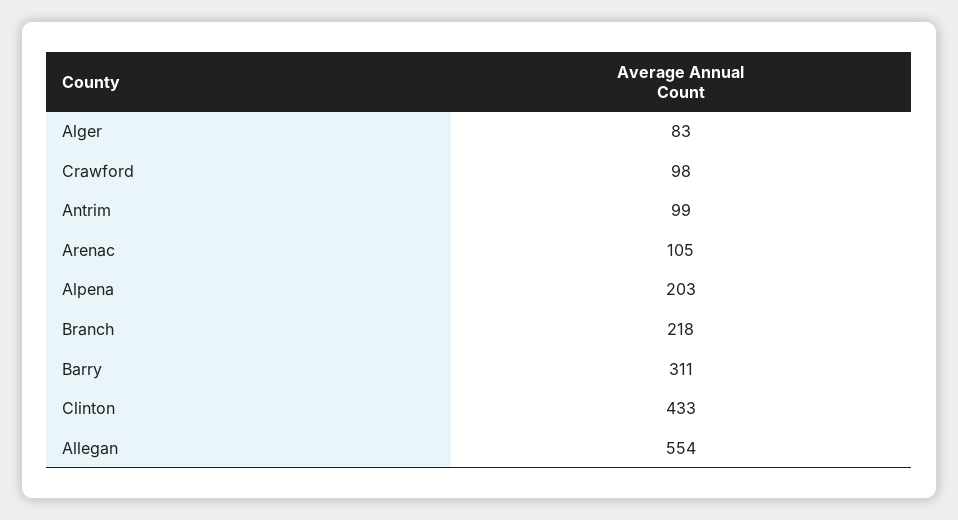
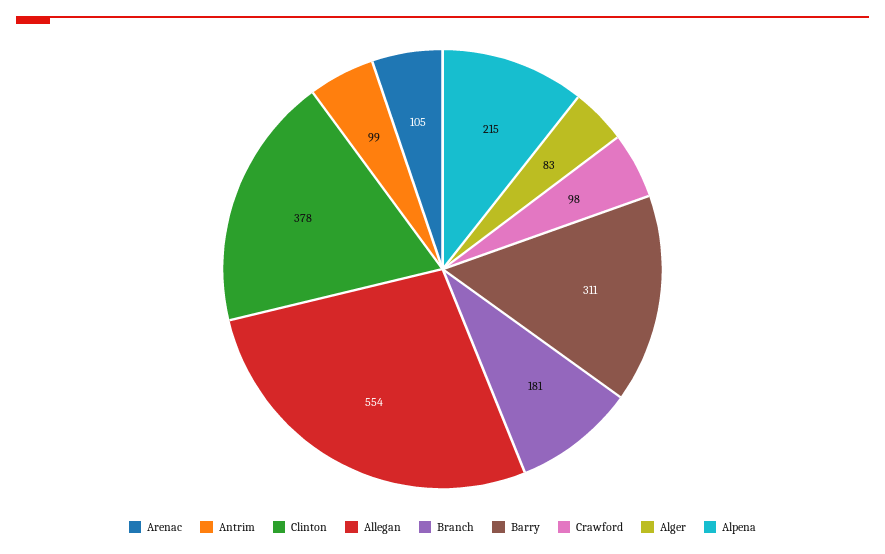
Alpena: 203 -> 215
Branch: 218 -> 181
Clinton: 433 -> 378

